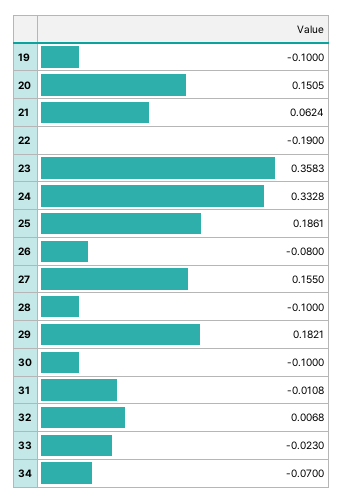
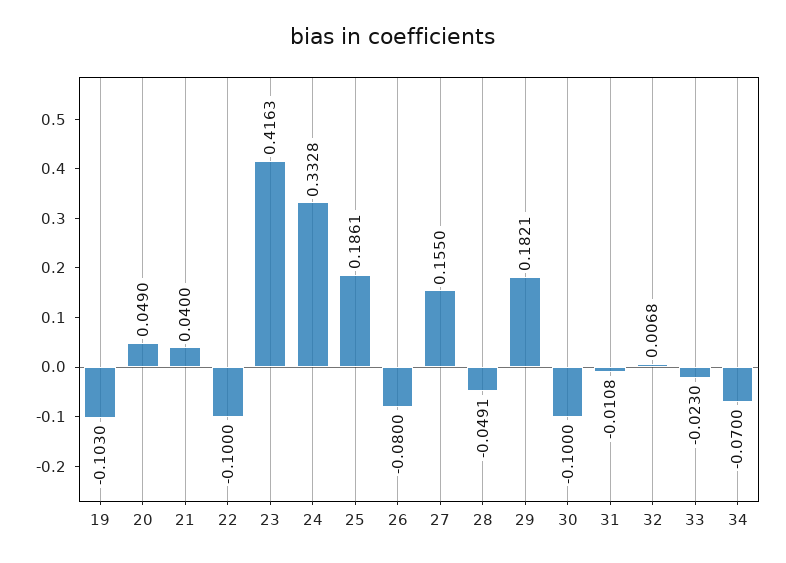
19: -0.1 -> -0.103
20: 0.1505 -> 0.049
21: 0.0624 -> 0.04
22: -0.19 -> -0.1
23: 0.3583 -> 0.4163
28: -0.1 -> -0.0491

